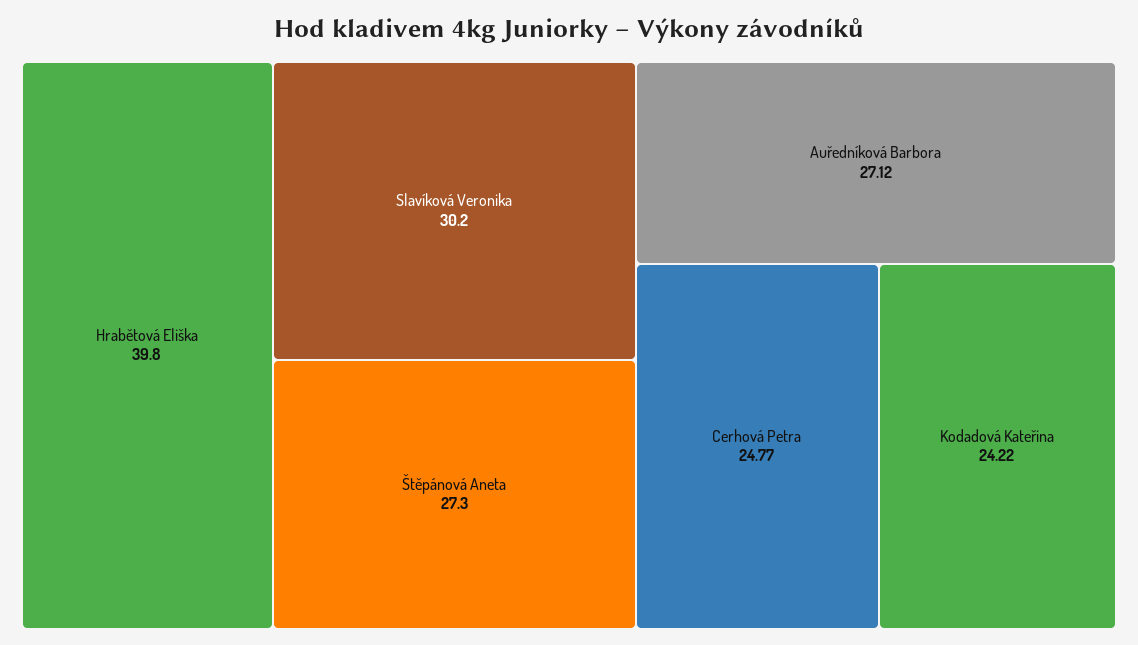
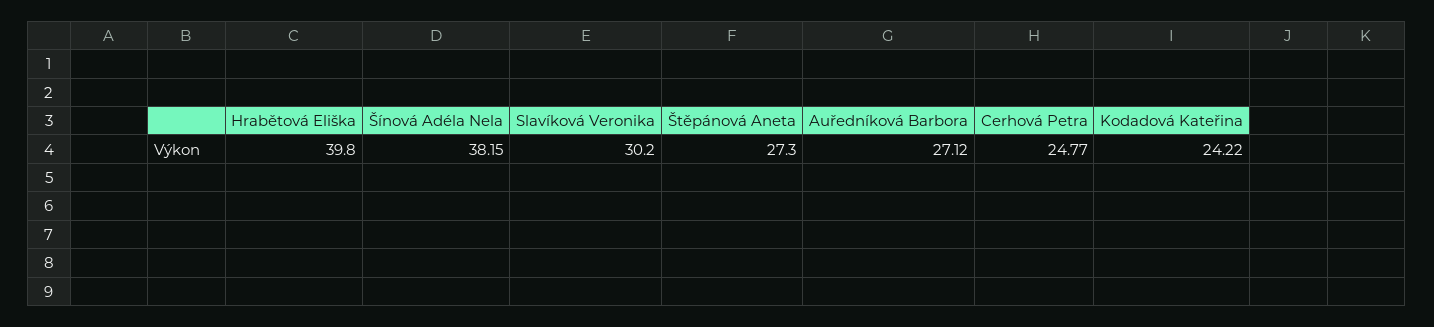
Šínová Adéla Nela: none -> 38.15

